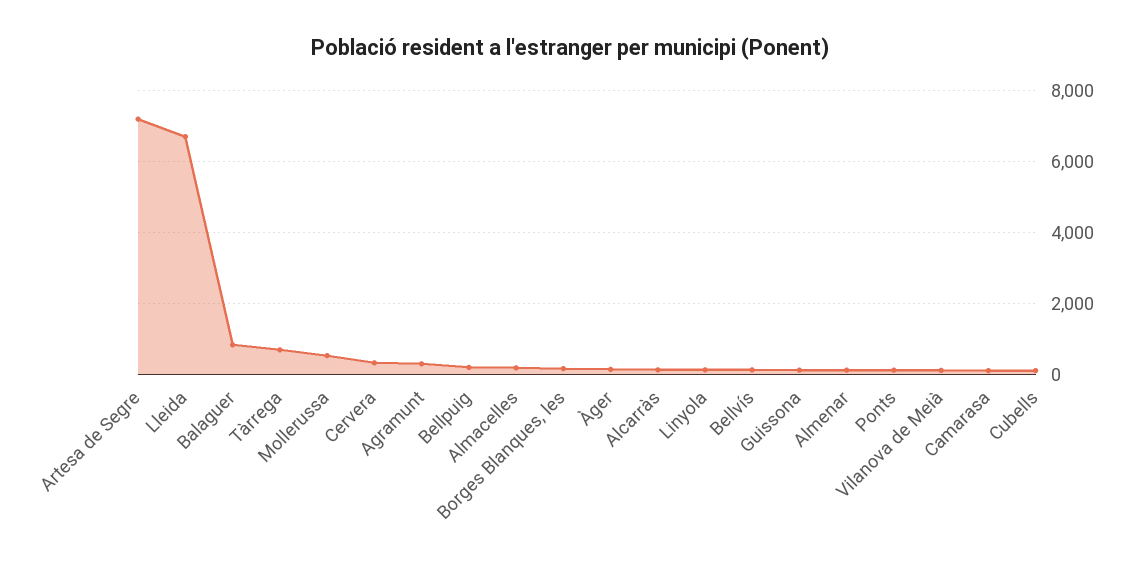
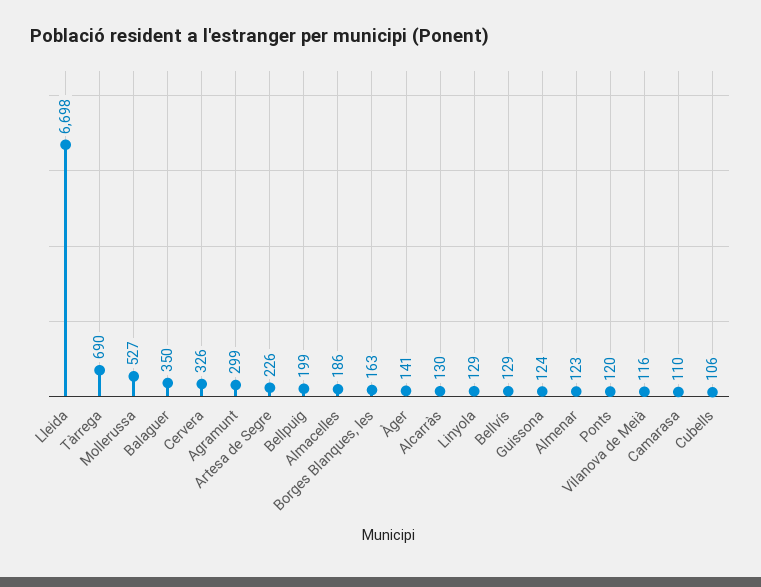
Artesa de Segre: 7200 -> 226
Balaguer: 800 -> 350

